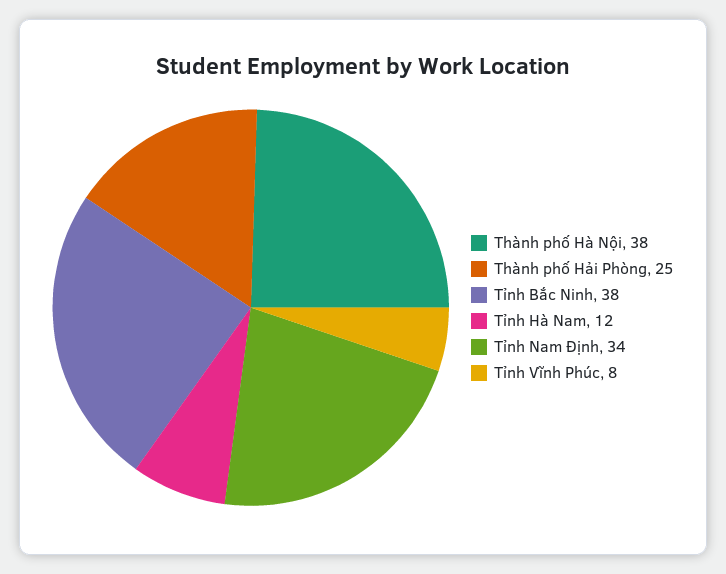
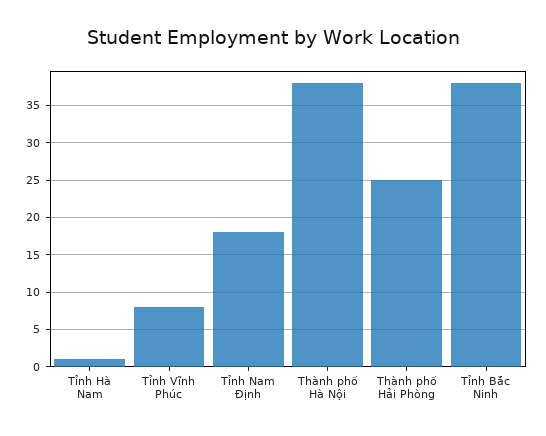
Tỉnh Hà Nam: 12 -> 1
Tỉnh Nam Định: 34 -> 18

